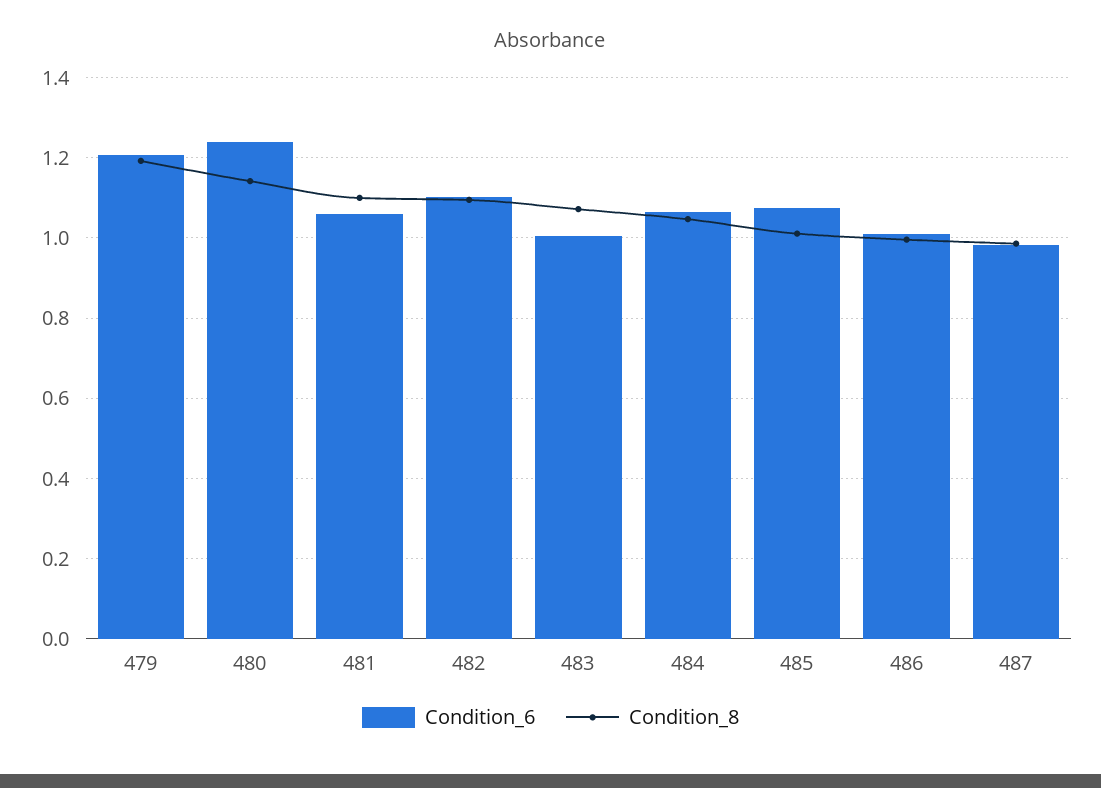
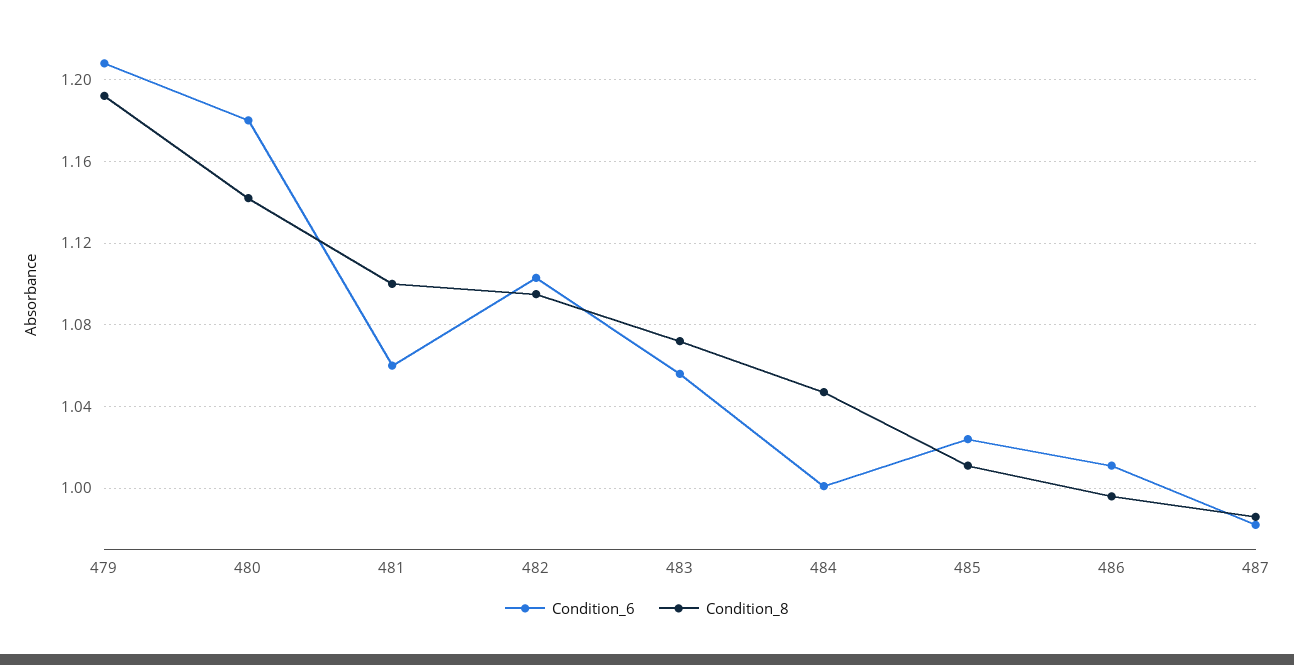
Condition_6, 480: 1.24 -> 1.18
Condition_6, 483: 1 -> 1.055
Condition_6, 484: 1.06 -> 1
Condition_6, 485: 1.08 -> 1.025

